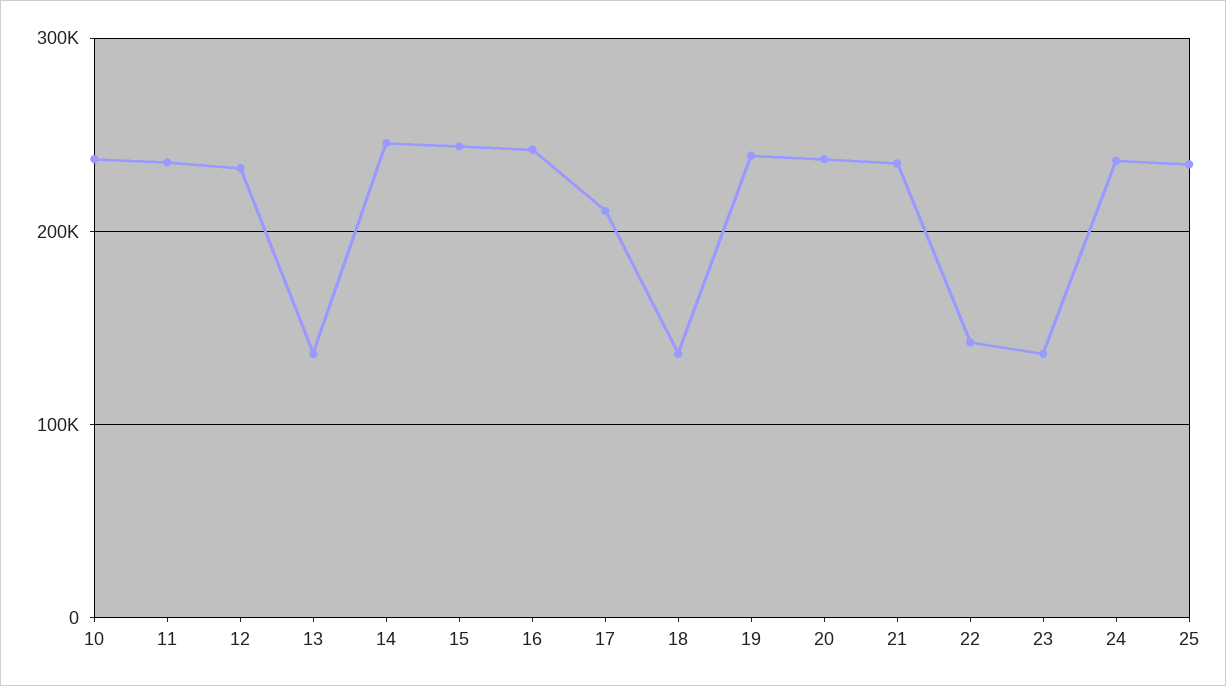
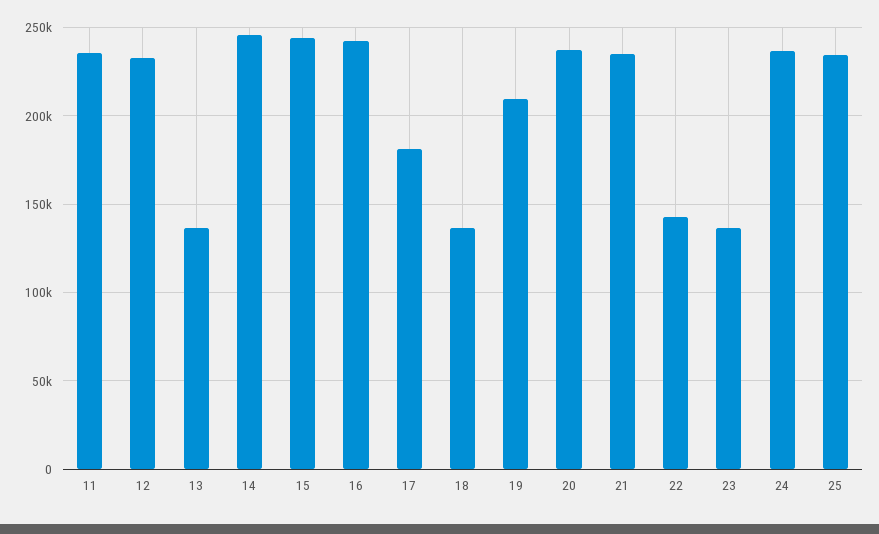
10: 240000 -> none
17: 210000 -> 180000
19: 240000 -> 210000

